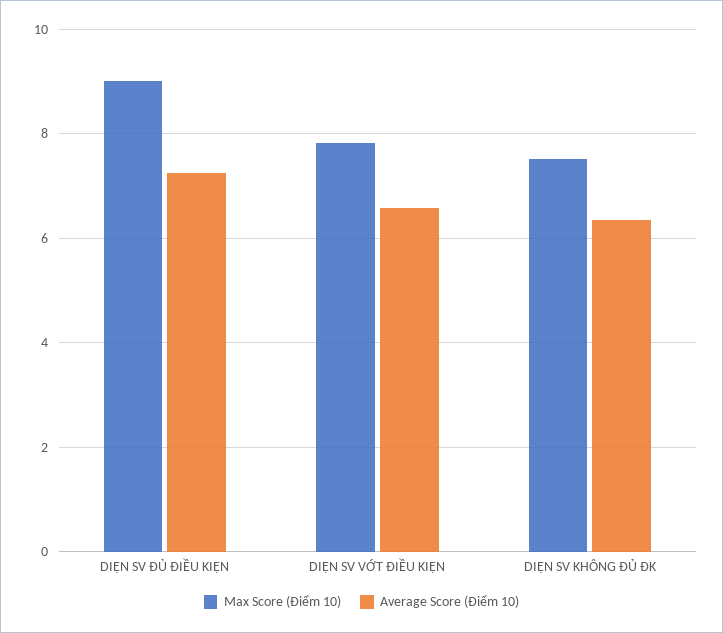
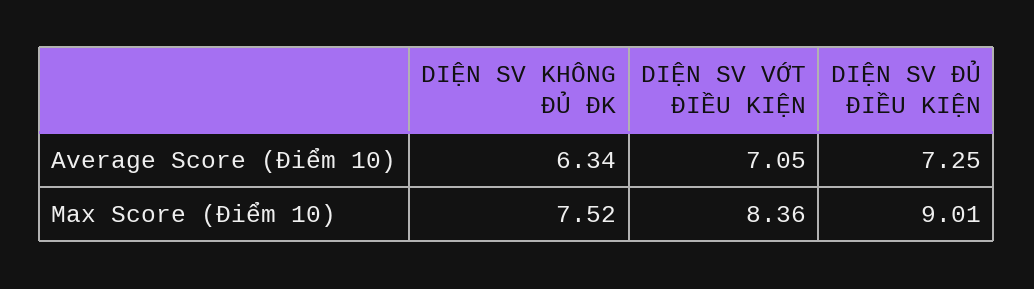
Max Score (Điểm 10), DIỆN SV VỚT ĐIỀU KIỆN: 7.8 -> 8.36
Average Score (Điểm 10), DIỆN SV VỚT ĐIỀU KIỆN: 6.6 -> 7.05

